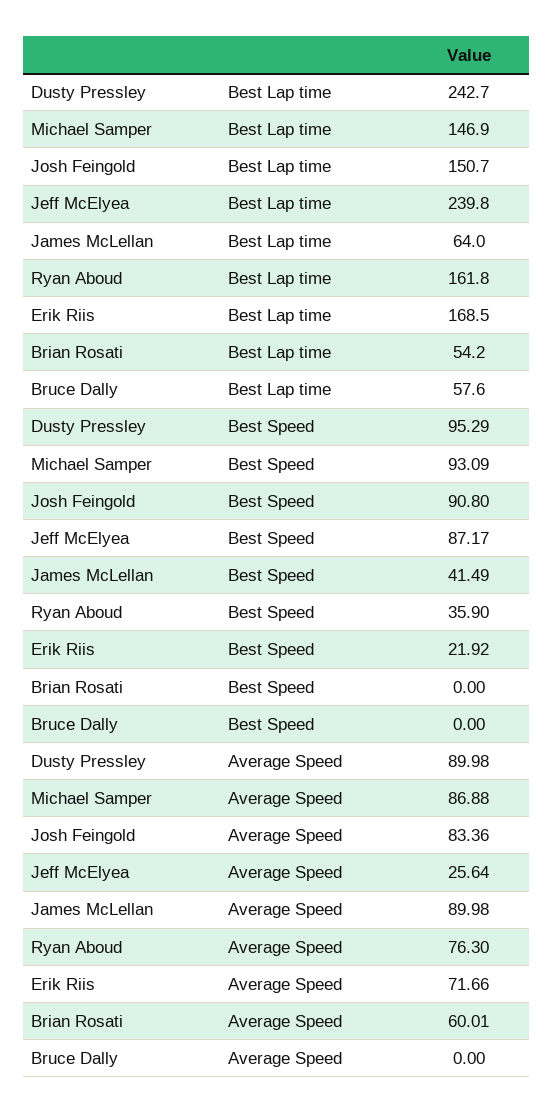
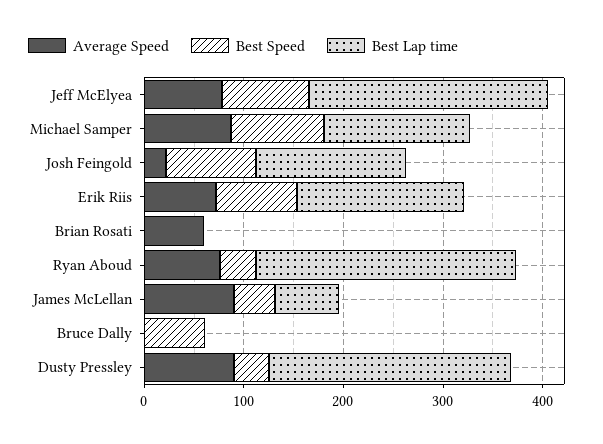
Best Lap time, Ryan Aboud: 161.8 -> 260
Best Lap time, Brian Rosati: 54.2 -> 0
Best Lap time, Bruce Dally: 57.6 -> 0
Best Speed, Dusty Pressley: 95.29 -> 40
Best Speed, Erik Riis: 21.92 -> 80
Best Speed, Bruce Dally: 0 -> 60
Average Speed, Josh Feingold: 83.36 -> 20
Average Speed, Jeff McElyea: 25.64 -> 80

